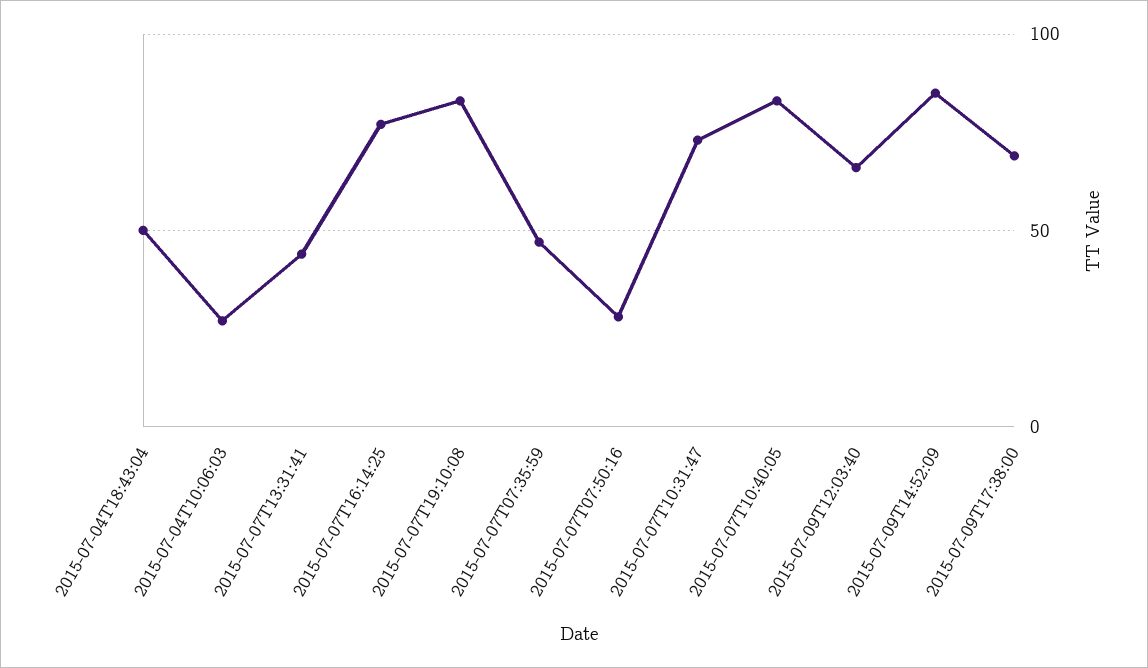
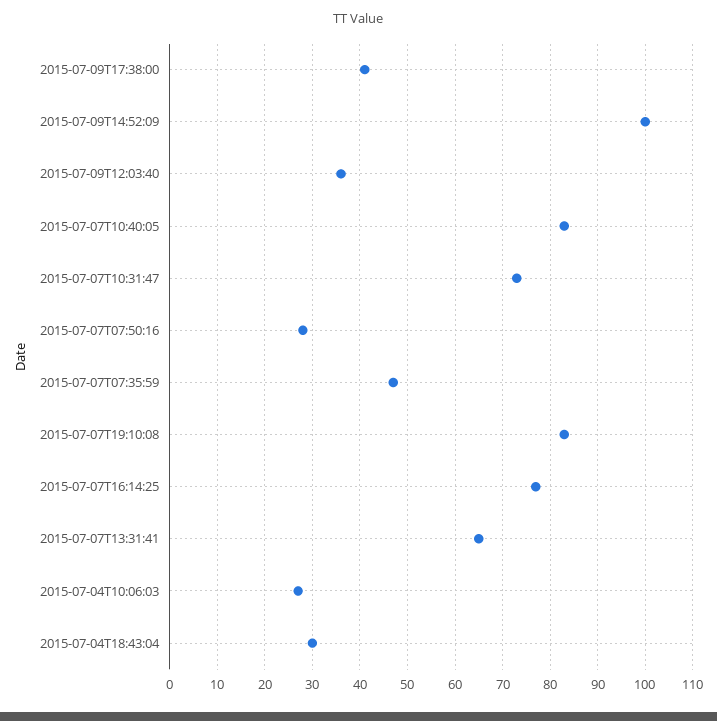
2015-07-04T18:43:04: 50 -> 30
2015-07-07T13:31:41: 45 -> 65
2015-07-09T12:03:40: 65 -> 35
2015-07-09T14:52:09: 85 -> 100
2015-07-09T17:38:00: 70 -> 40

